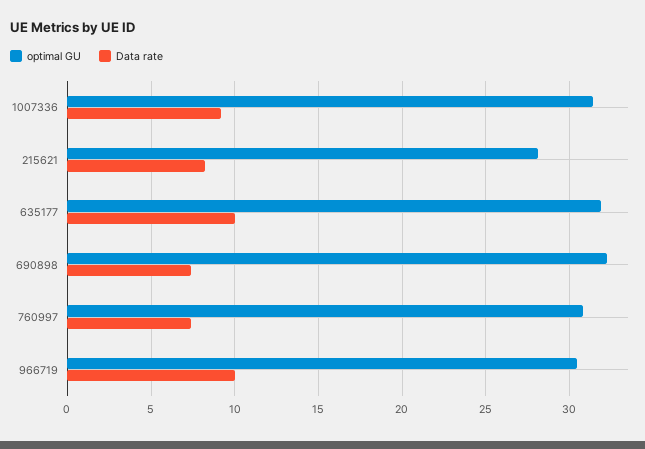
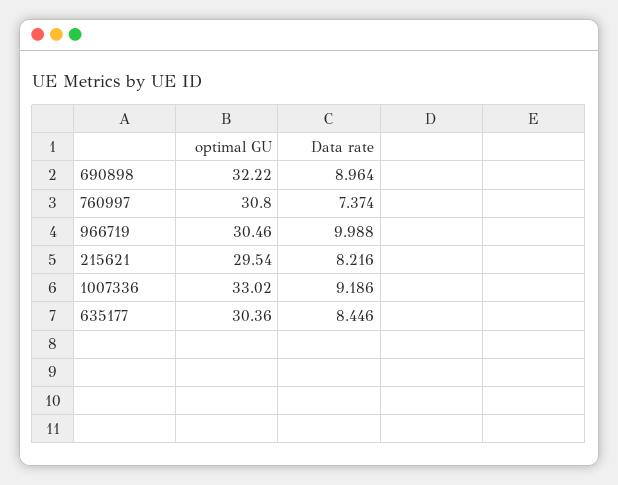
optimal GU, 1007336: 31.5 -> 33.02
optimal GU, 215621: 28 -> 29.54
optimal GU, 635177: 32 -> 30.36
Data rate, 635177: 10 -> 8.446
Data rate, 690898: 7.5 -> 8.964

